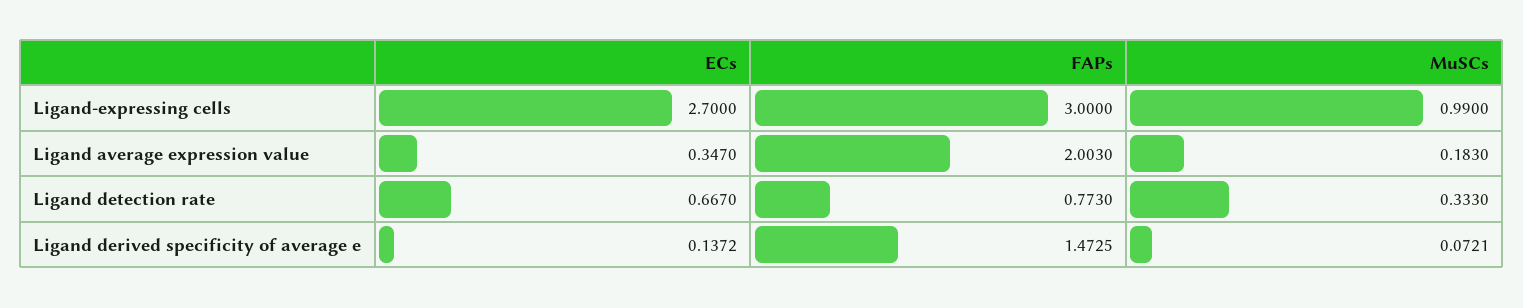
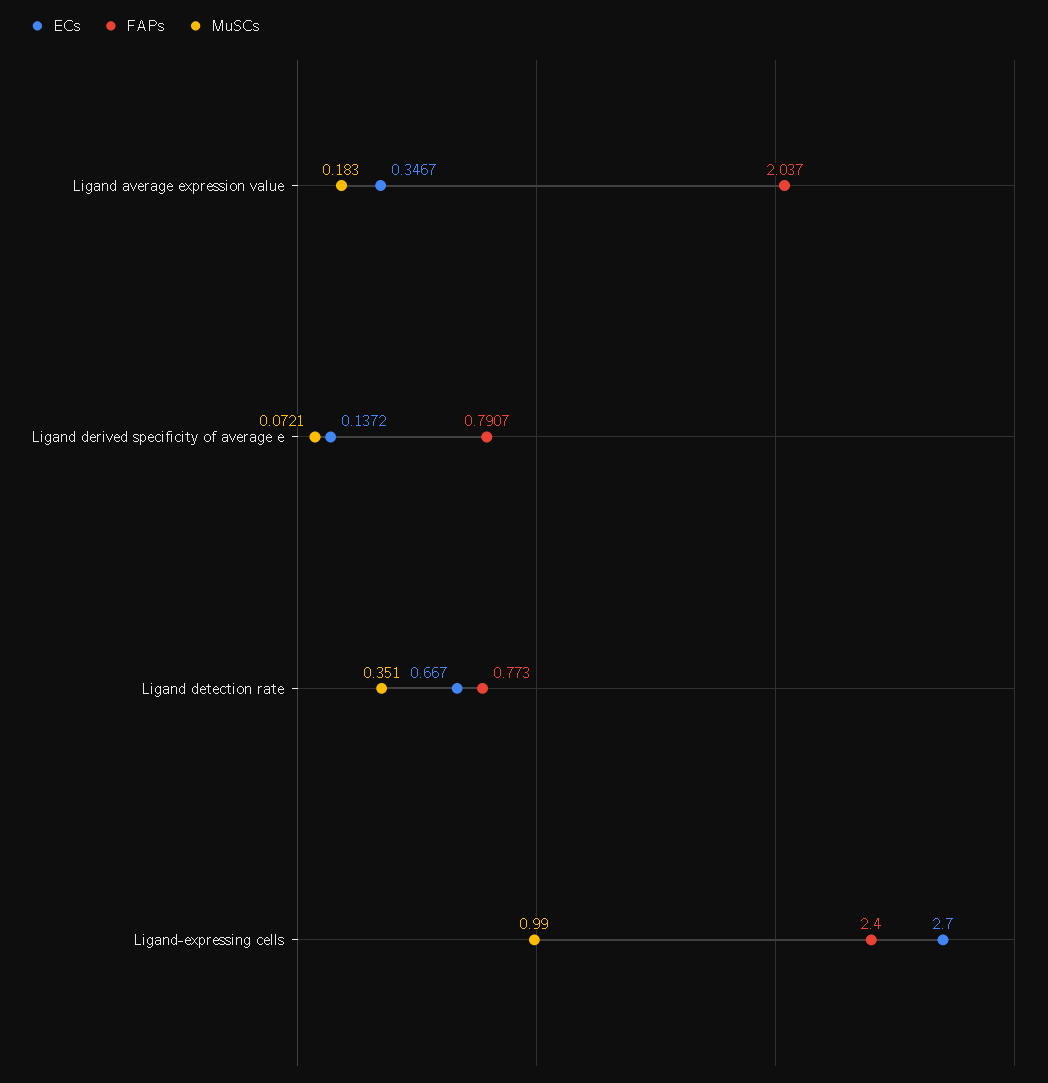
FAPs, Ligand-expressing cells: 3 -> 2.4
ECs, Ligand average expression value: 0.347 -> 0.3467
FAPs, Ligand average expression value: 2.003 -> 2.037
MuSCs, Ligand detection rate: 0.333 -> 0.351
FAPs, Ligand derived specificity of average e: 1.4725 -> 0.7907

